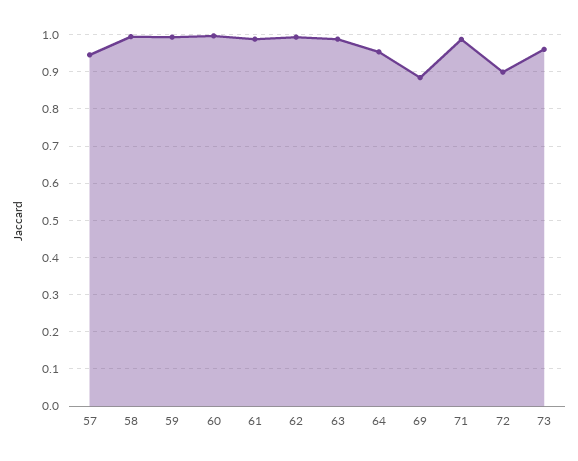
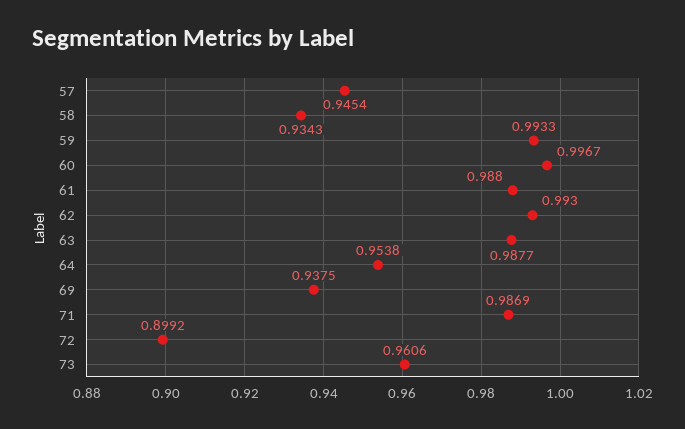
58: 1 -> 0.9343
69: 0.88 -> 0.9375

